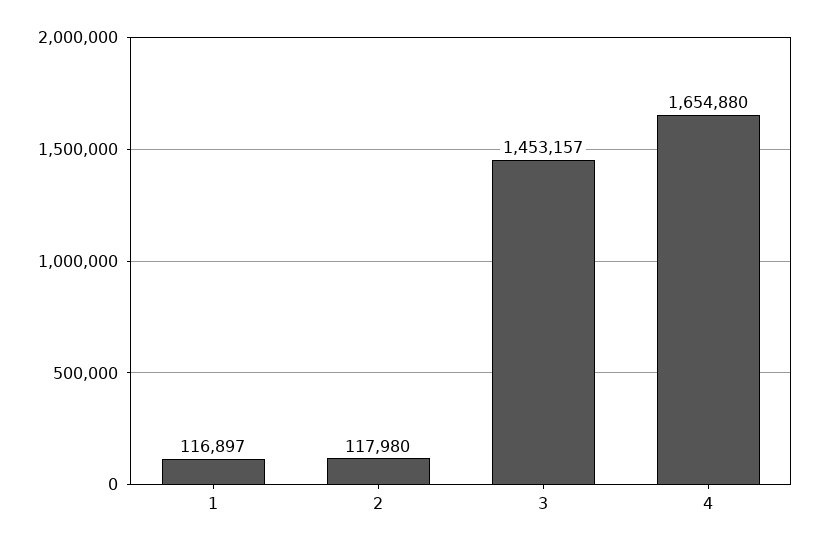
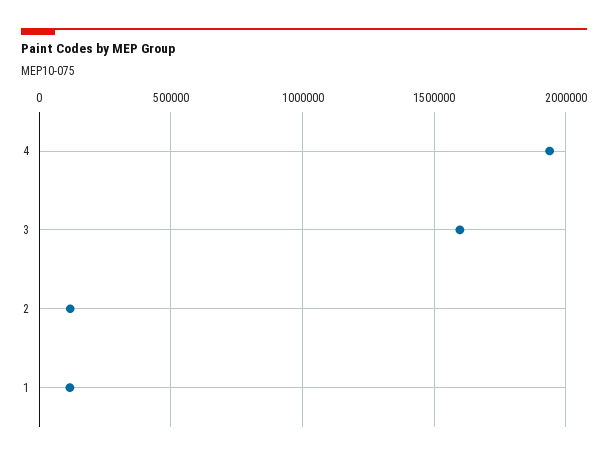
3: 1453157 -> 1600000
4: 1654880 -> 1950000

